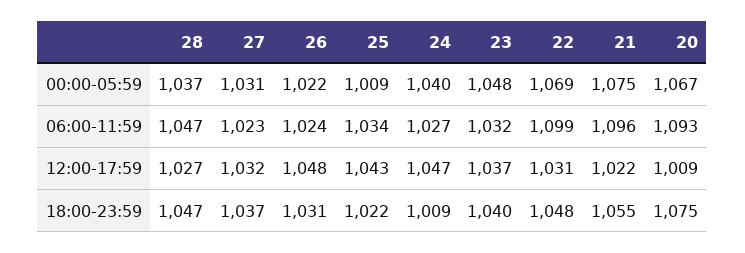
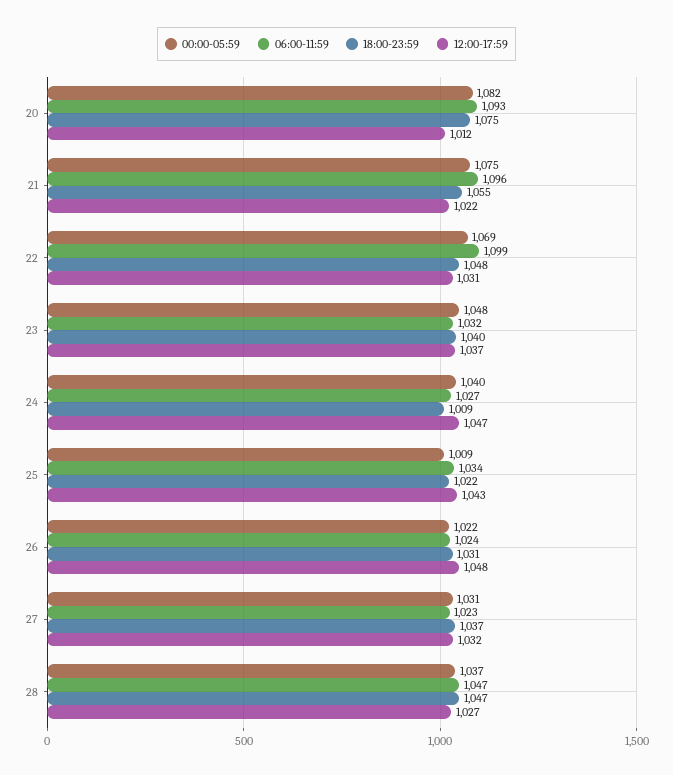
00:00-05:59, 20: 1067 -> 1082
12:00-17:59, 20: 1009 -> 1012

